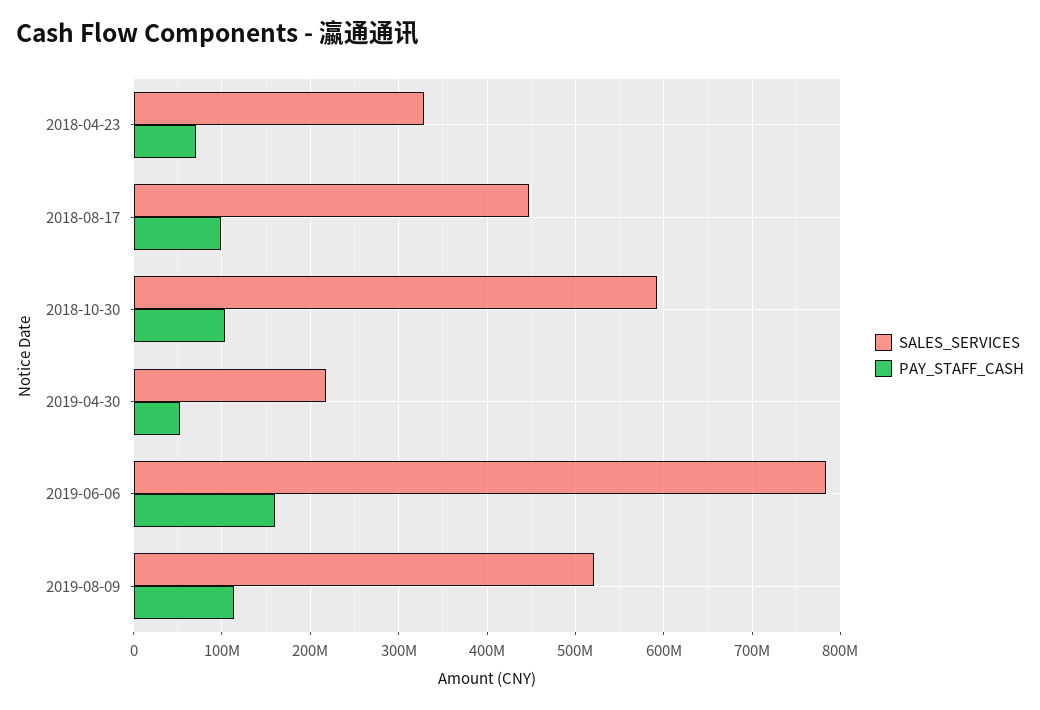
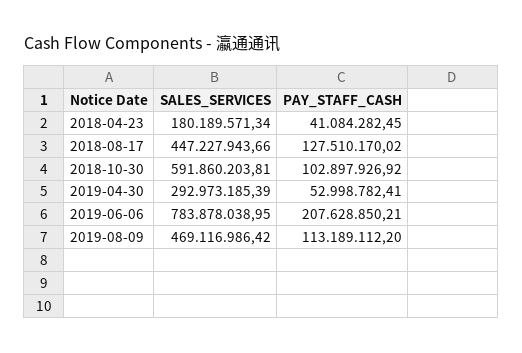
SALES_SERVICES, 2018-04-23: 330000000 -> 180189571.34
PAY_STAFF_CASH, 2018-04-23: 70000000 -> 41084282.45
PAY_STAFF_CASH, 2018-08-17: 100000000 -> 127510170.02
SALES_SERVICES, 2019-04-30: 220000000 -> 292973185.39
PAY_STAFF_CASH, 2019-06-06: 160000000 -> 207628850.21
SALES_SERVICES, 2019-08-09: 520000000 -> 469116986.42

